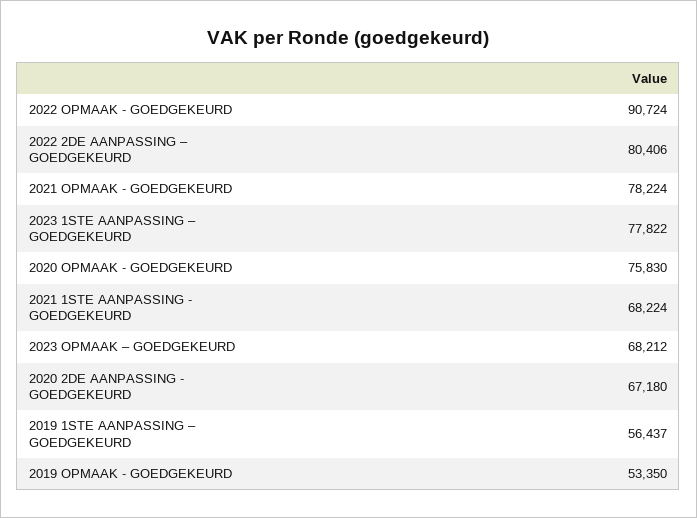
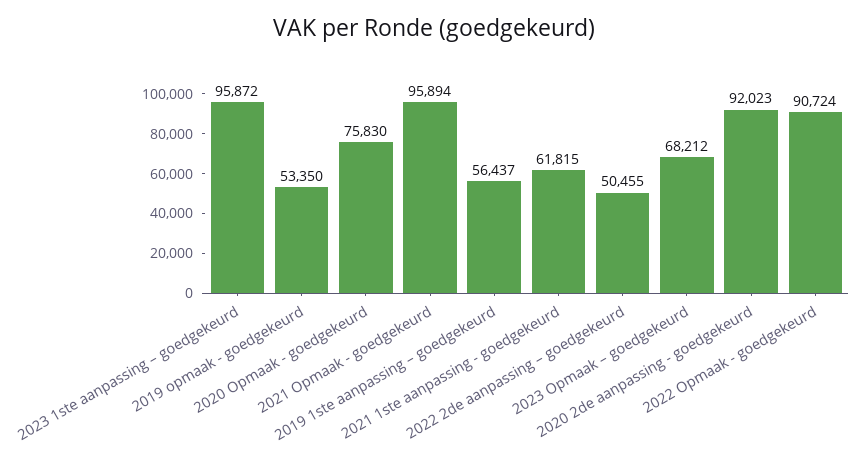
2022 2DE AANPASSING – GOEDGEKEURD: 80406 -> 50455
2021 OPMAAK - GOEDGEKEURD: 78224 -> 95894
2023 1STE AANPASSING – GOEDGEKEURD: 77822 -> 95872
2021 1STE AANPASSING - GOEDGEKEURD: 68224 -> 61815
2020 2DE AANPASSING - GOEDGEKEURD: 67180 -> 92023

